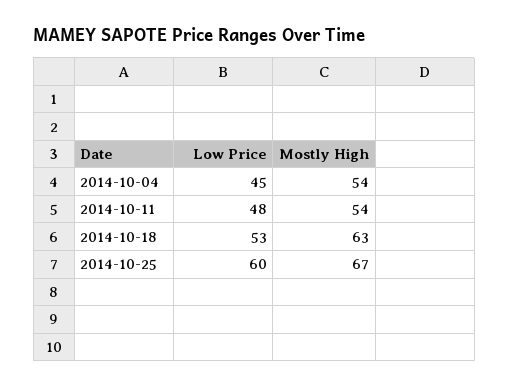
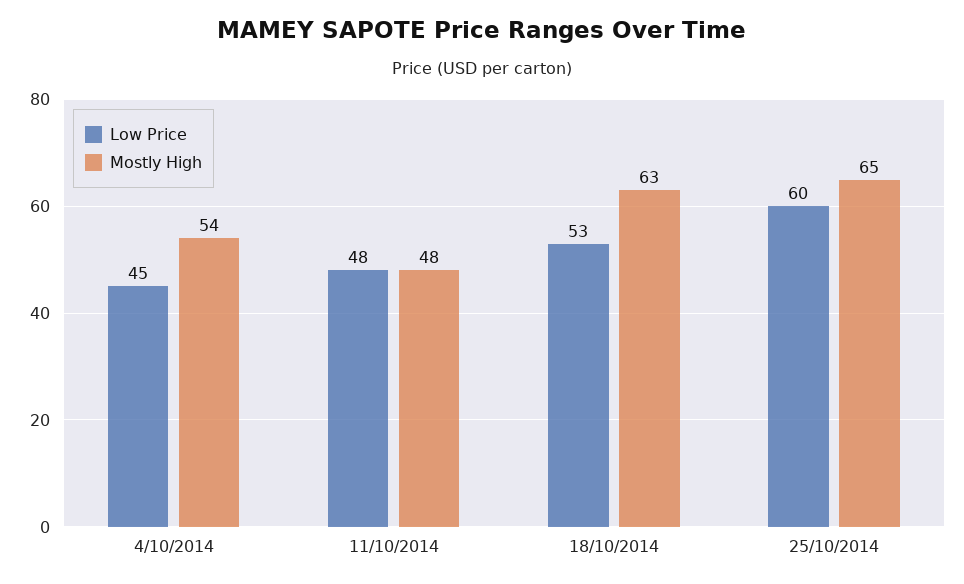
Mostly High, 2014-10-11: 54 -> 48
Mostly High, 2014-10-25: 67 -> 65

